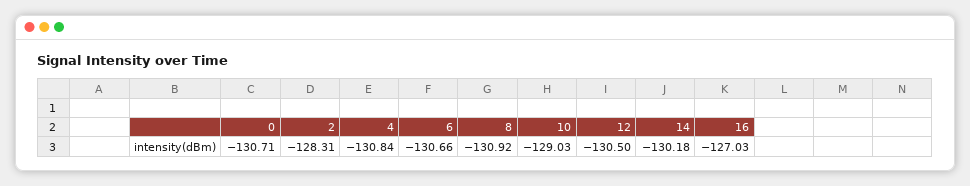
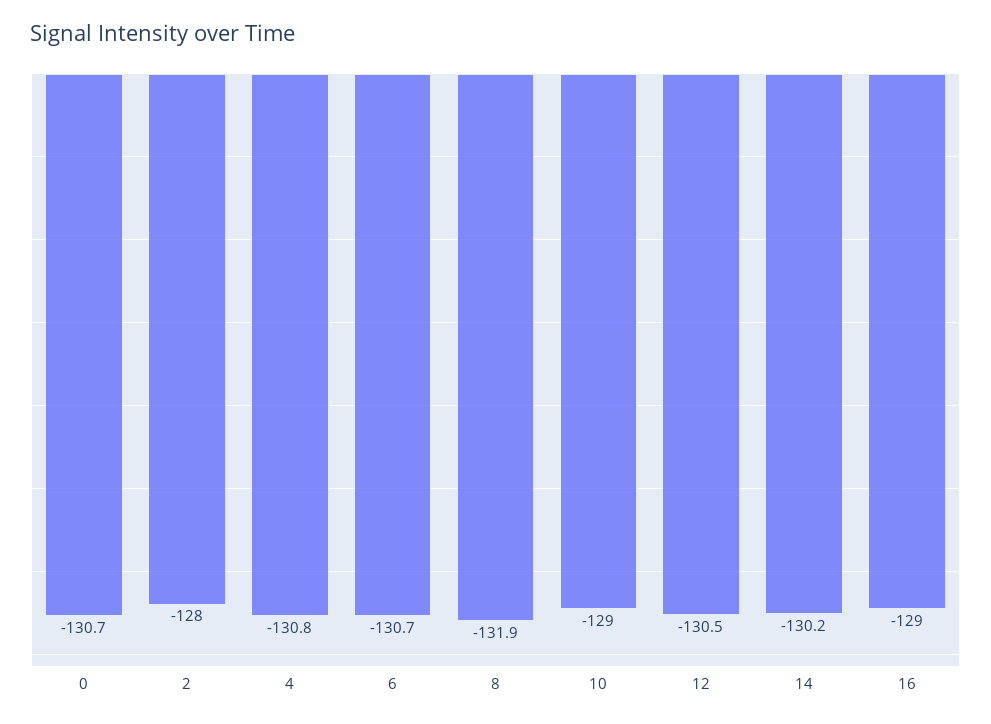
2: -128.31 -> -128
8: -130.92 -> -131.9
16: -127.03 -> -129

